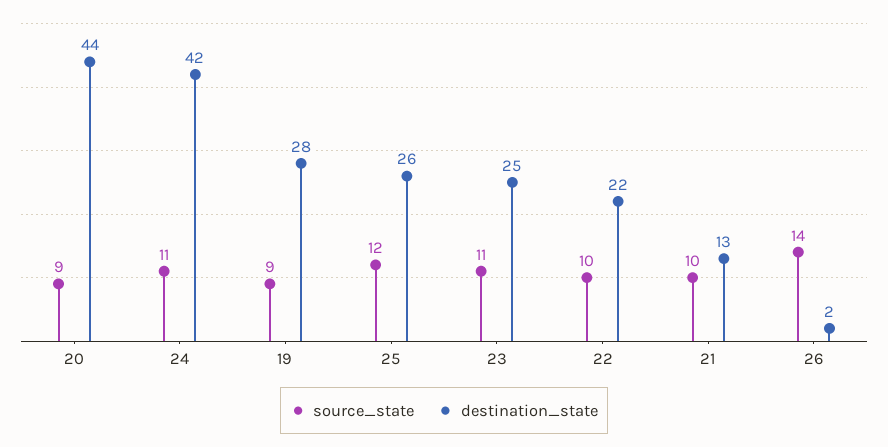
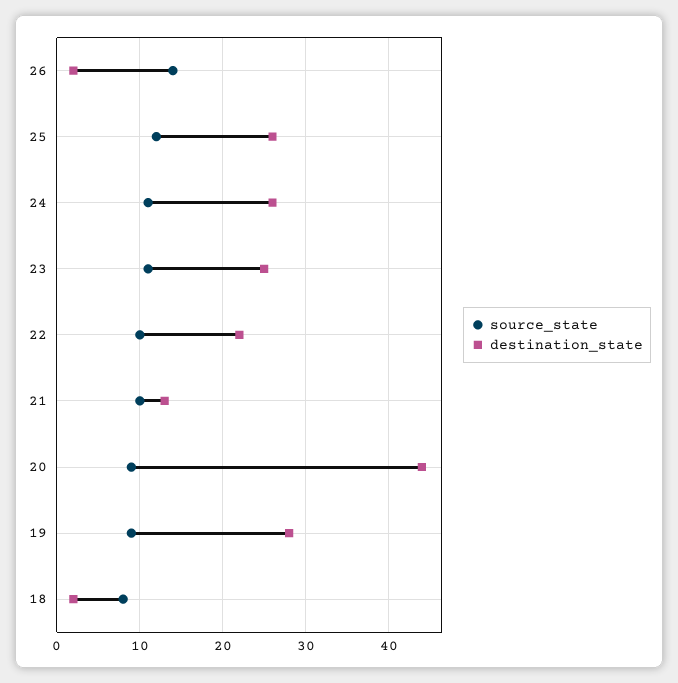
destination_state, 24: 42 -> 26
source_state, 18: none -> 8
destination_state, 18: none -> 2

